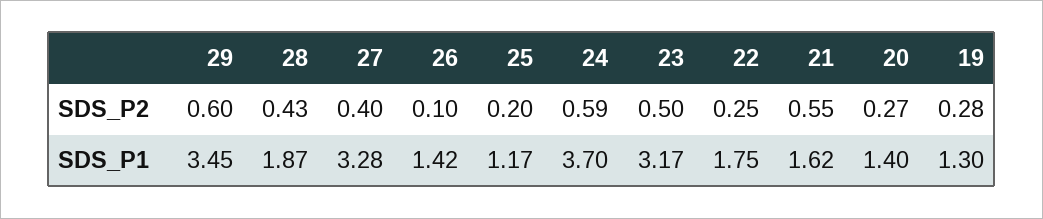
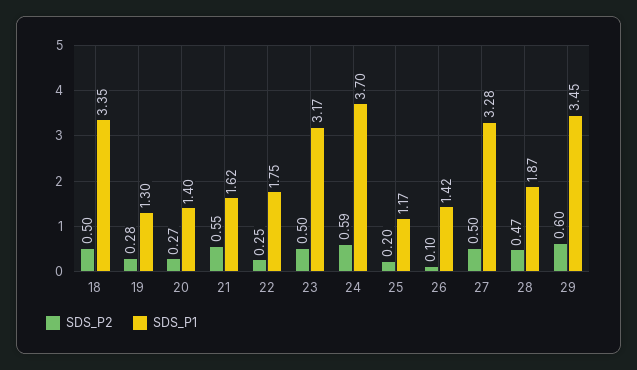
SDS_P2, 28: 0.43 -> 0.47
SDS_P2, 27: 0.4 -> 0.5
SDS_P2, 18: none -> 0.5
SDS_P1, 18: none -> 3.35

